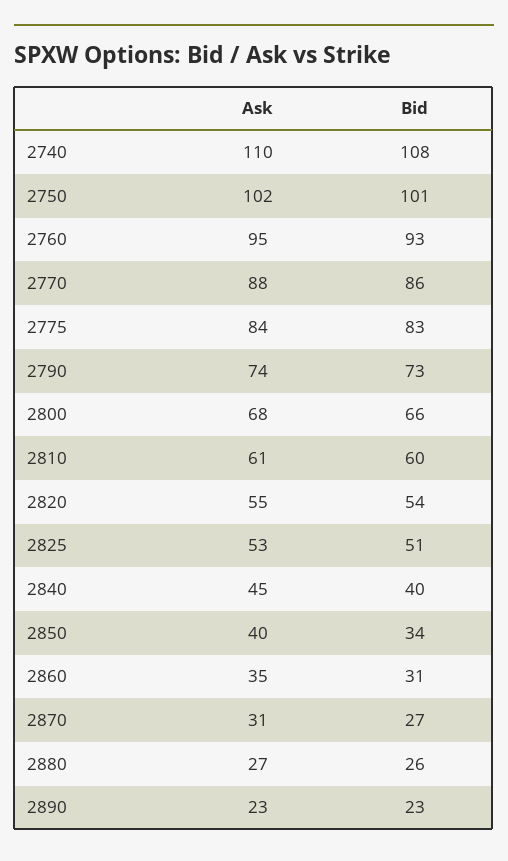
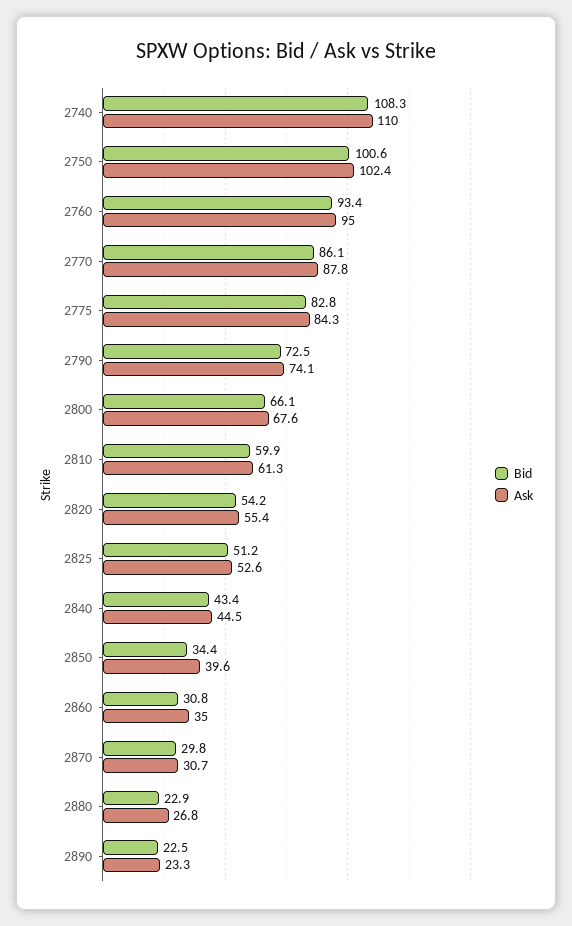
Bid, 2840: 40 -> 43.4
Bid, 2870: 27 -> 29.8
Bid, 2880: 26 -> 22.9

